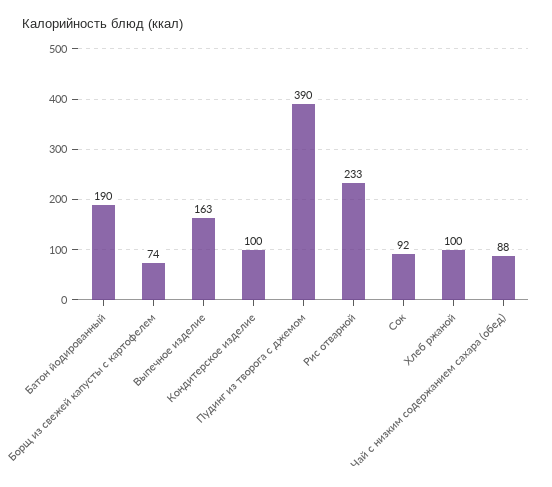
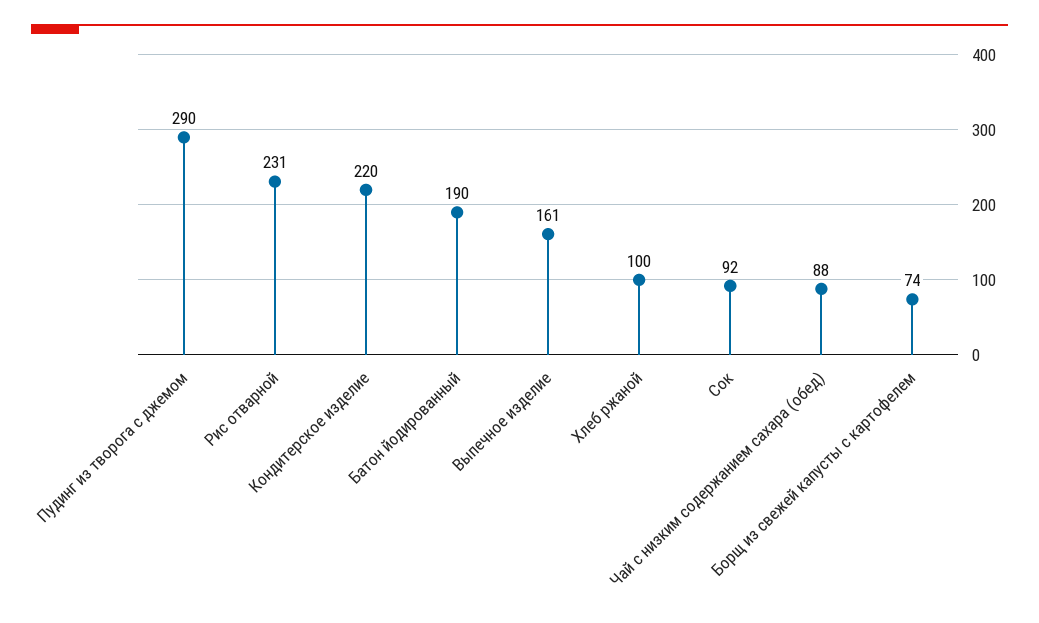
Выпечное изделие: 163 -> 161
Кондитерское изделие: 100 -> 220
Пудинг из творога с джемом: 390 -> 290
Рис отварной: 233 -> 231

